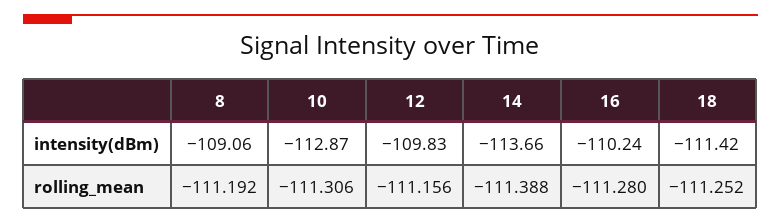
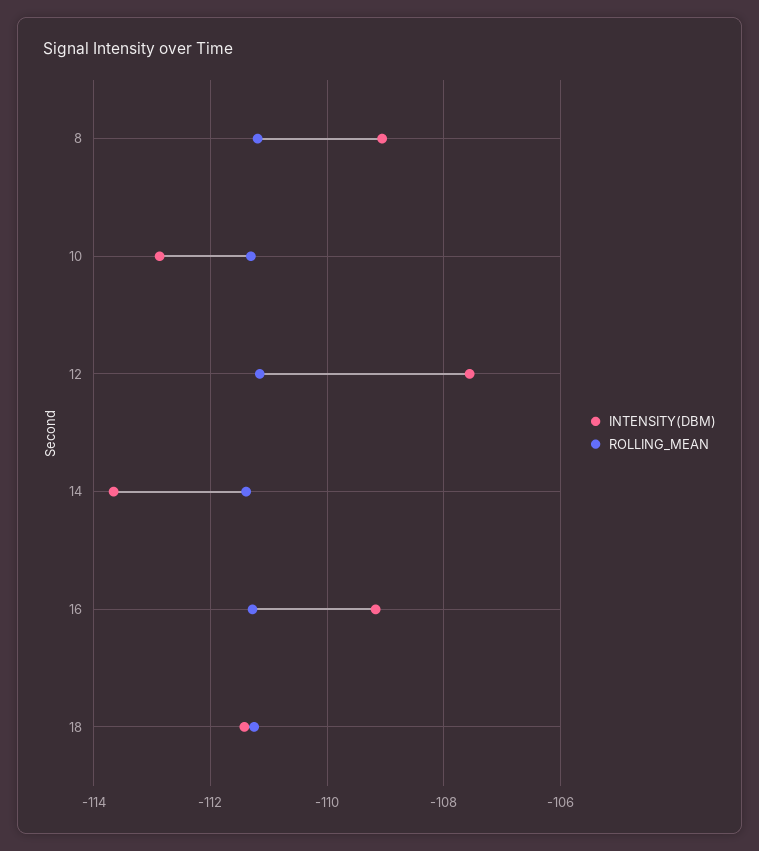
intensity(dBm), 12: -109.83 -> -107.6
intensity(dBm), 16: -110.24 -> -109.2

